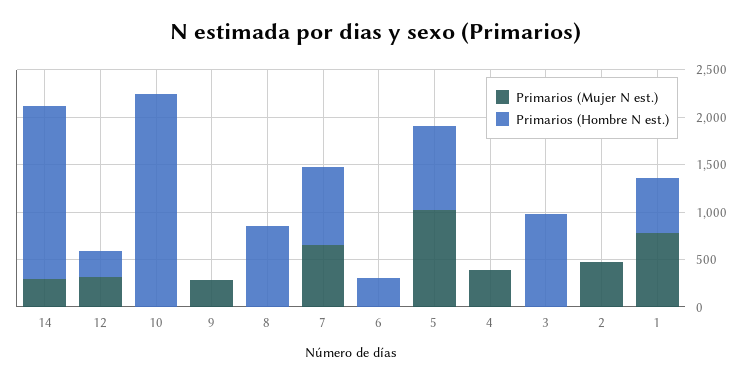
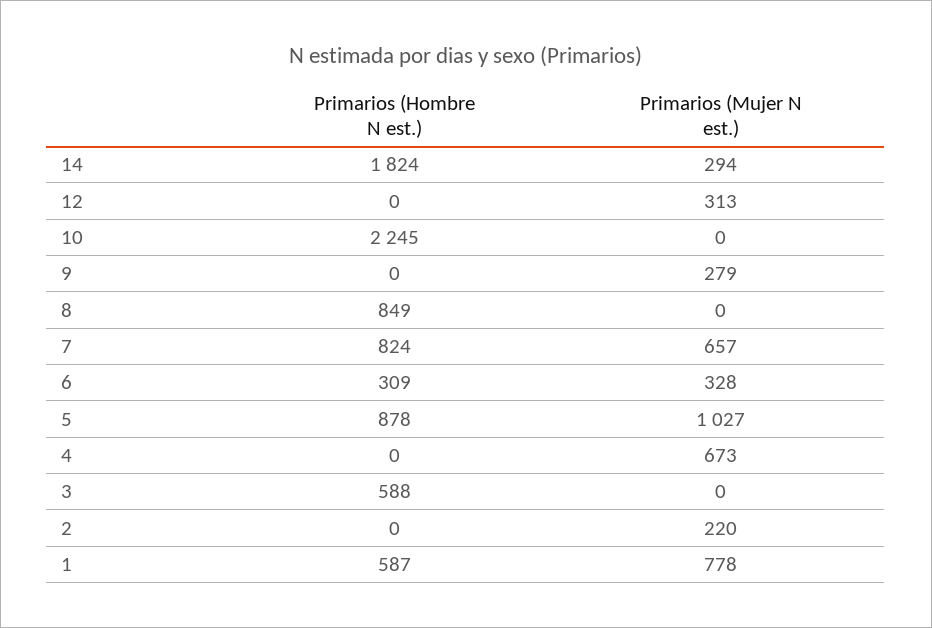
Primarios (Hombre N est.), 12: 300 -> 0
Primarios (Mujer N est.), 6: 0 -> 328
Primarios (Mujer N est.), 4: 400 -> 673
Primarios (Hombre N est.), 3: 1000 -> 588
Primarios (Mujer N est.), 2: 500 -> 220

